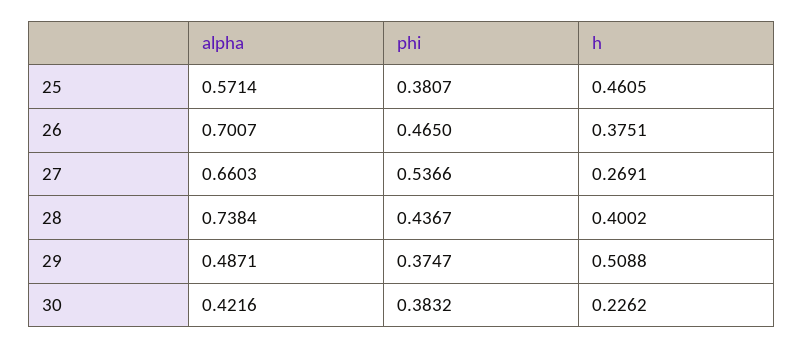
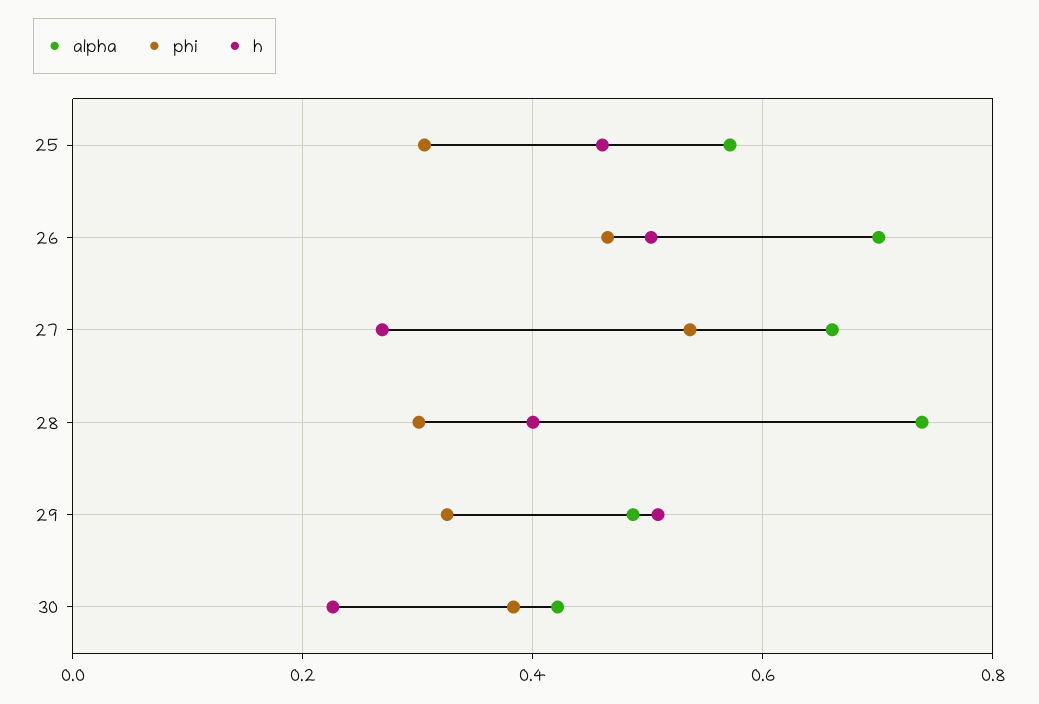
phi, 25: 0.3807 -> 0.3
h, 26: 0.3751 -> 0.5
phi, 28: 0.4367 -> 0.3
phi, 29: 0.3747 -> 0.32

